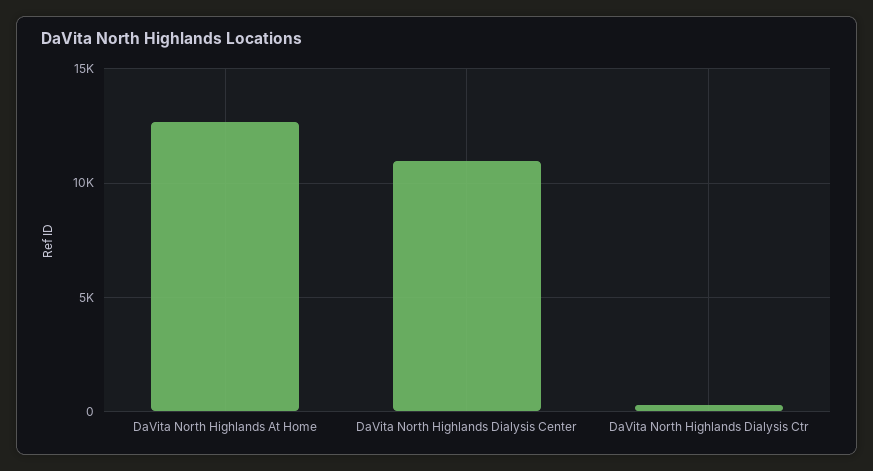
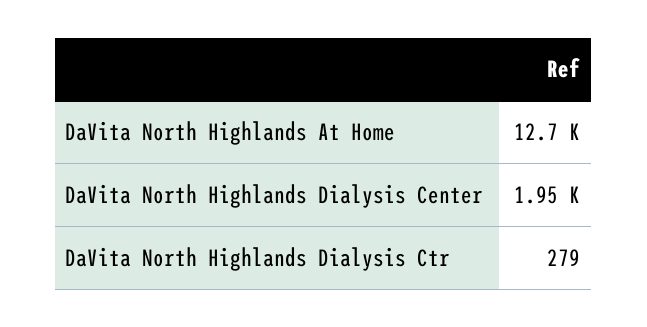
DaVita North Highlands Dialysis Center: 11000 -> 1950

